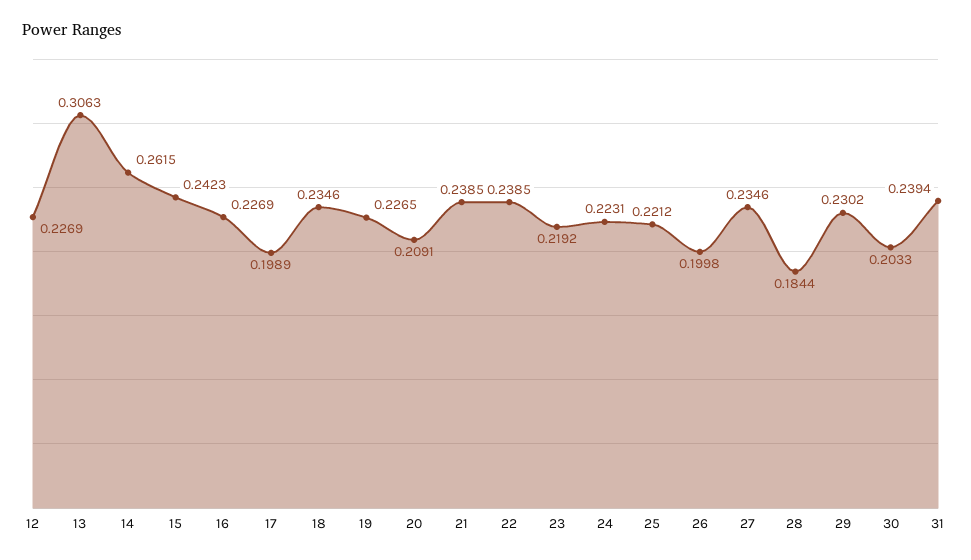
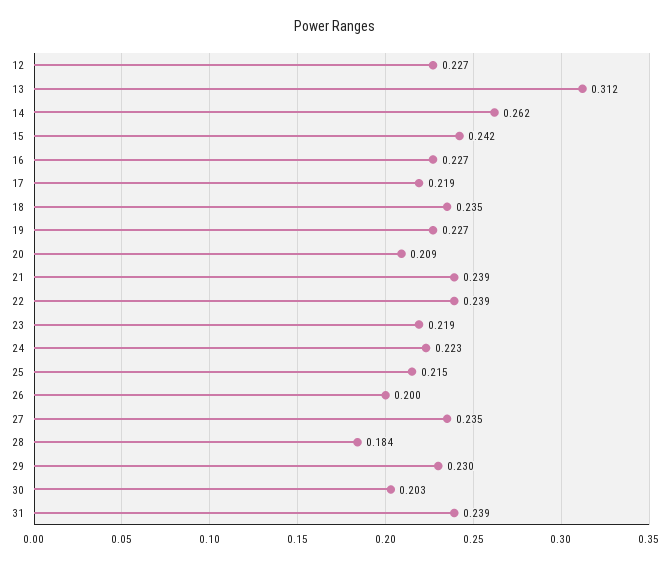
13: 0.3063 -> 0.312
17: 0.1989 -> 0.219
25: 0.2212 -> 0.215

